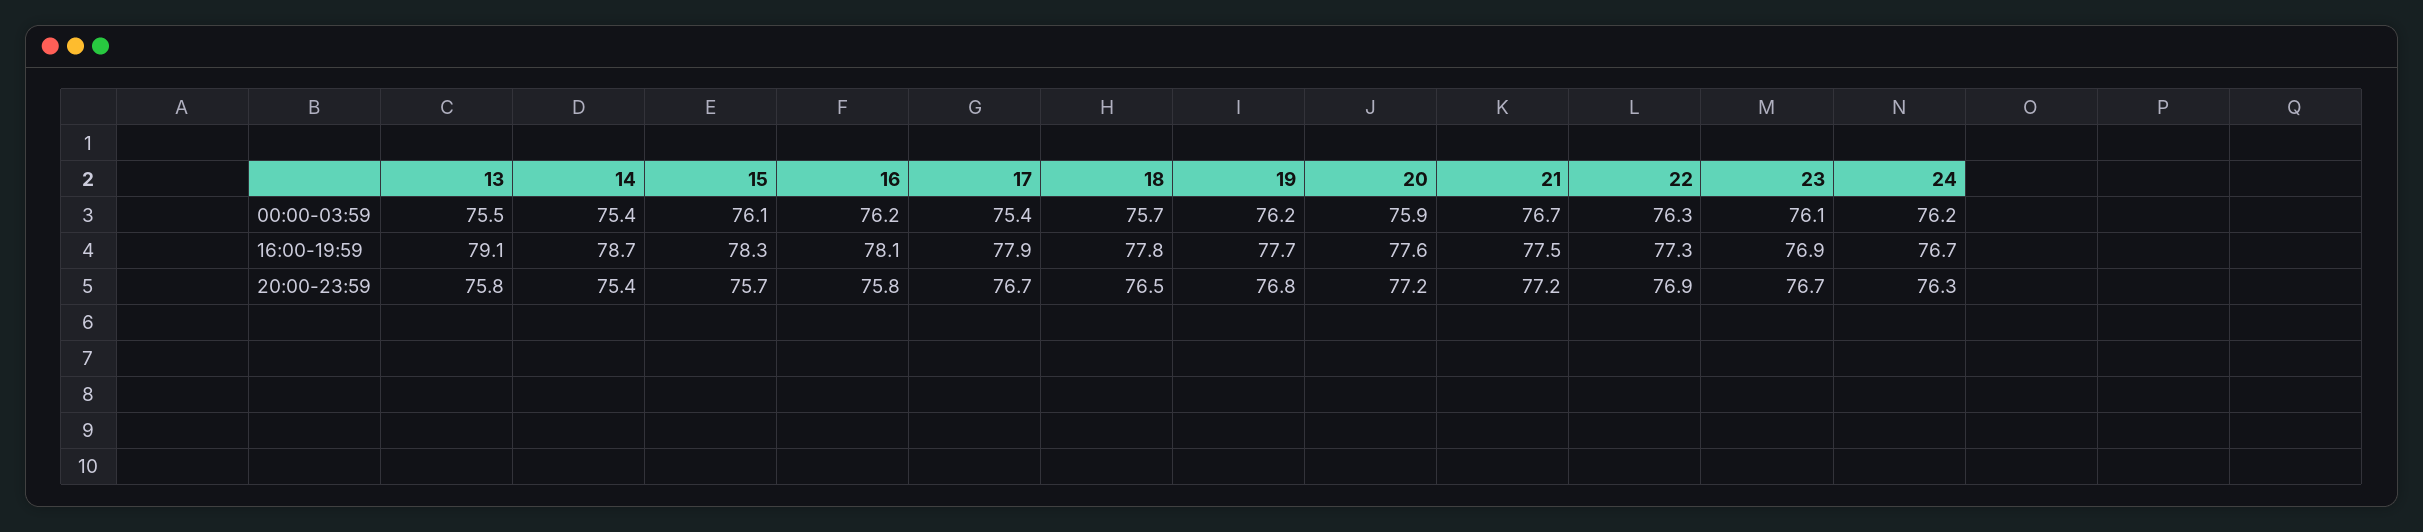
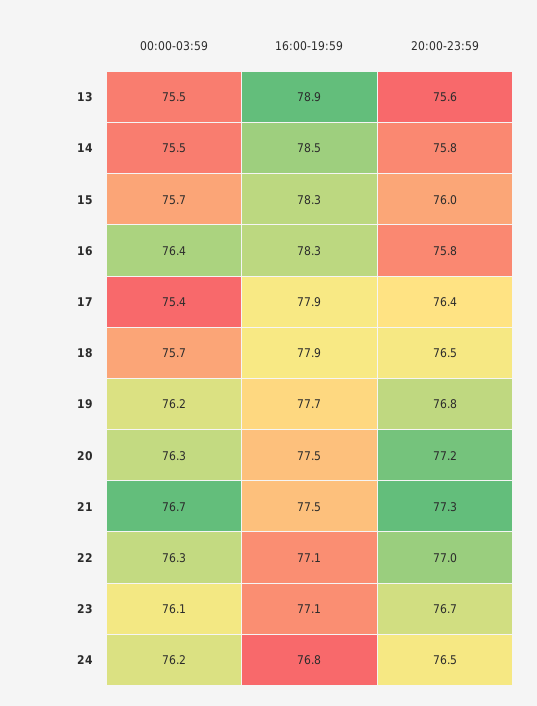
14, 00:00-03:59: 75.4 -> 75.5
15, 00:00-03:59: 76.1 -> 75.7
16, 00:00-03:59: 76.2 -> 76.4
20, 00:00-03:59: 75.9 -> 76.3
13, 16:00-19:59: 79.1 -> 78.9
14, 16:00-19:59: 78.7 -> 78.5
16, 16:00-19:59: 78.1 -> 78.3
18, 16:00-19:59: 77.8 -> 77.9
20, 16:00-19:59: 77.6 -> 77.5
22, 16:00-19:59: 77.3 -> 77.1
23, 16:00-19:59: 76.9 -> 77.1
24, 16:00-19:59: 76.7 -> 76.8
13, 20:00-23:59: 75.8 -> 75.6
14, 20:00-23:59: 75.4 -> 75.8
15, 20:00-23:59: 75.7 -> 76
17, 20:00-23:59: 76.7 -> 76.4
21, 20:00-23:59: 77.2 -> 77.3
22, 20:00-23:59: 76.9 -> 77
24, 20:00-23:59: 76.3 -> 76.5

